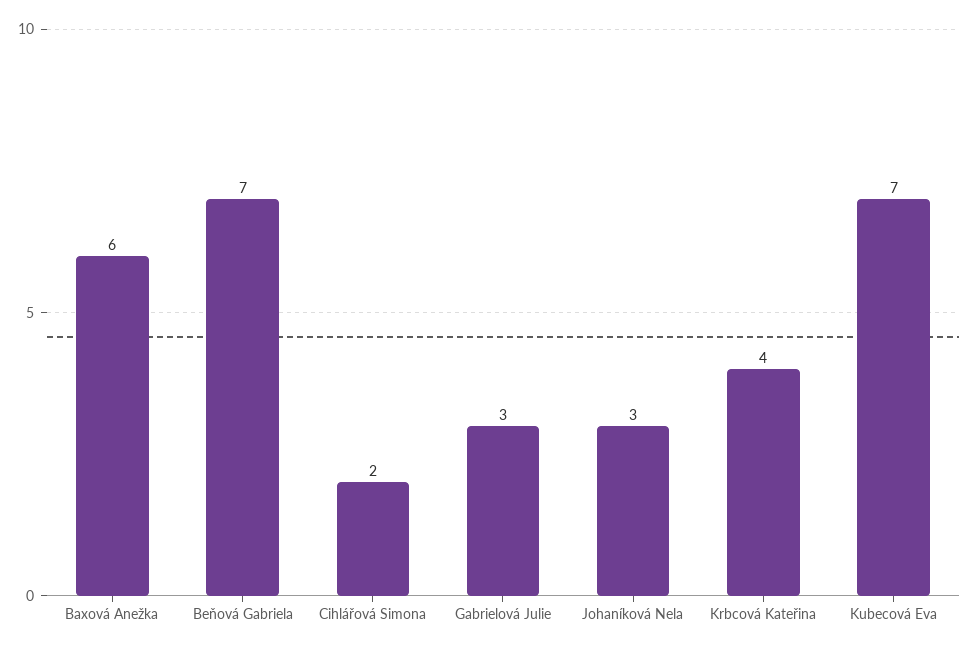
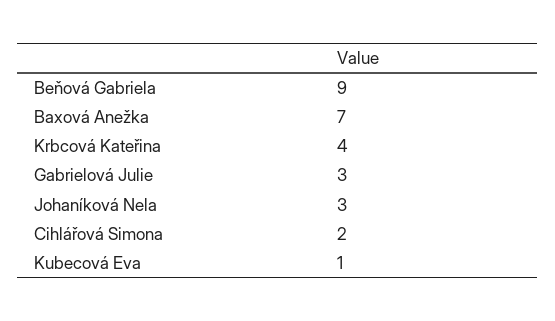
Baxová Anežka: 6 -> 7
Beňová Gabriela: 7 -> 9
Kubecová Eva: 7 -> 1

